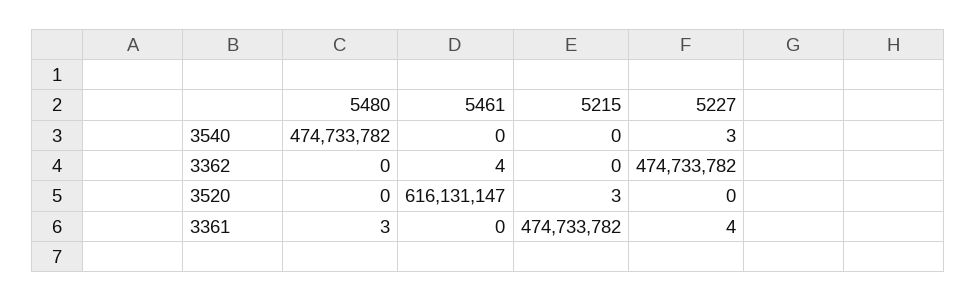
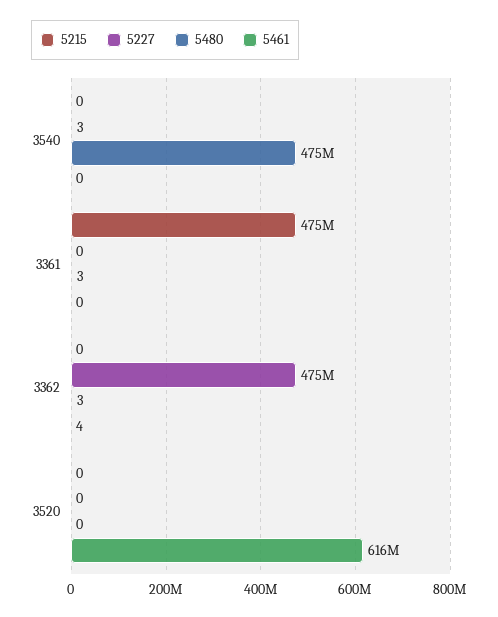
5480, 3362: 0 -> 3
5215, 3520: 3 -> 0
5227, 3361: 4 -> 0

